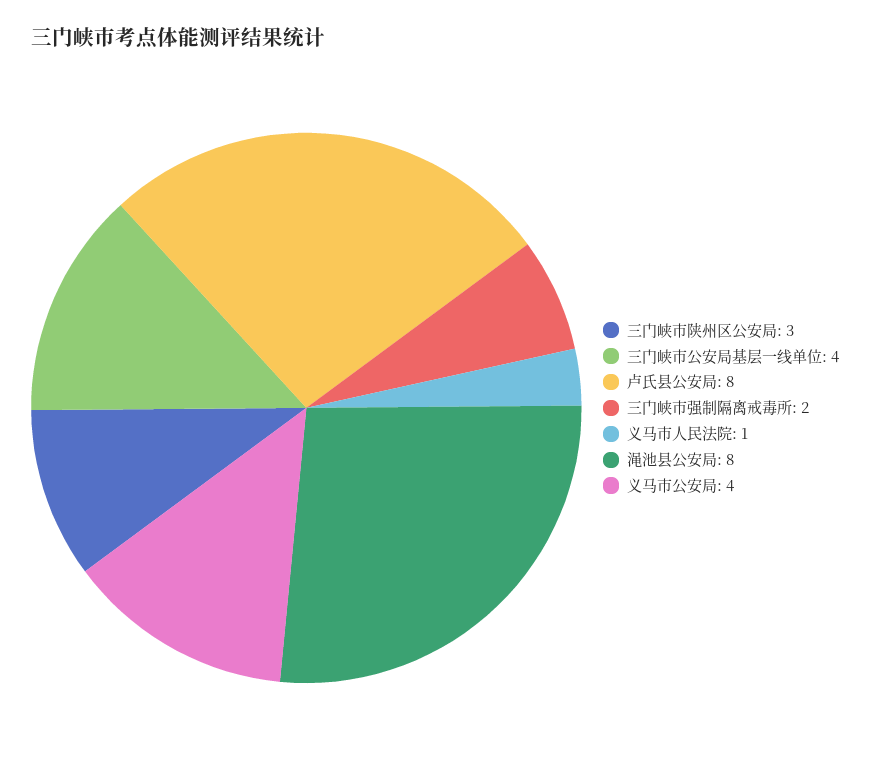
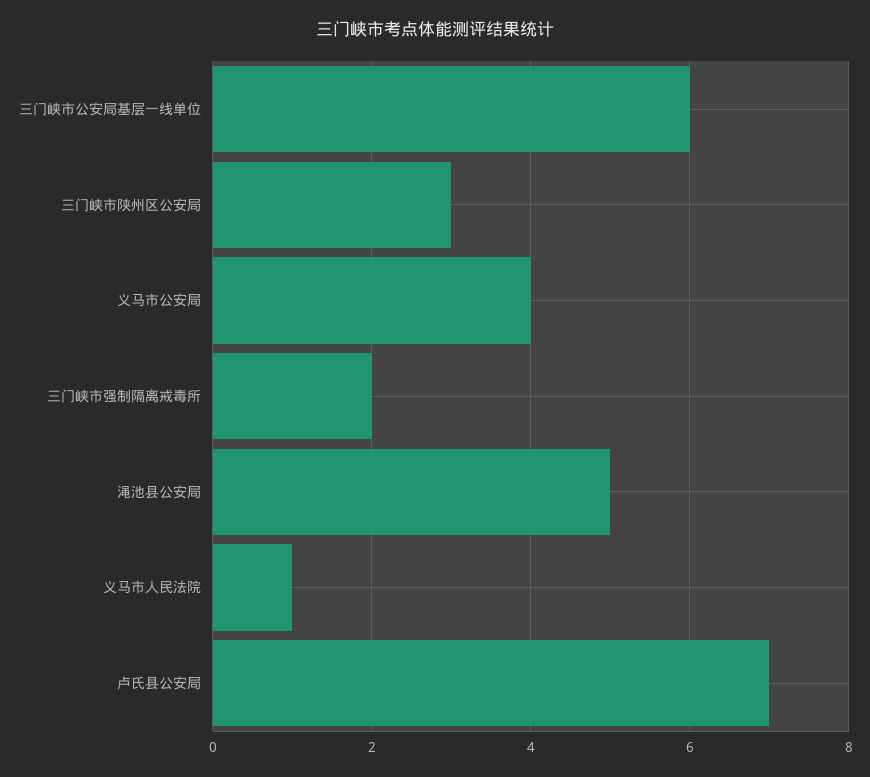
三门峡市公安局基层一线单位: 4 -> 6
卢氏县公安局: 8 -> 7
渑池县公安局: 8 -> 5

